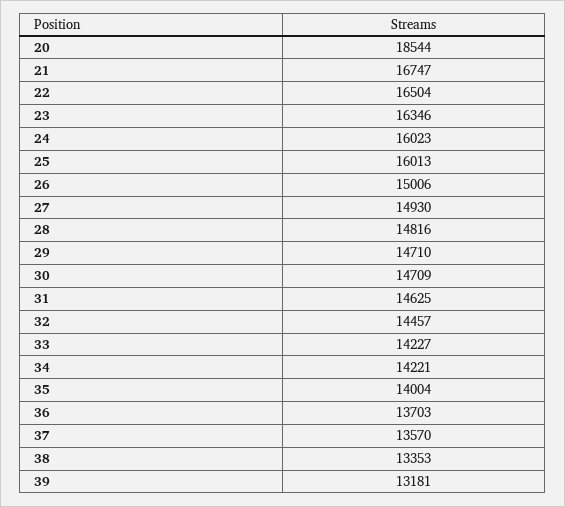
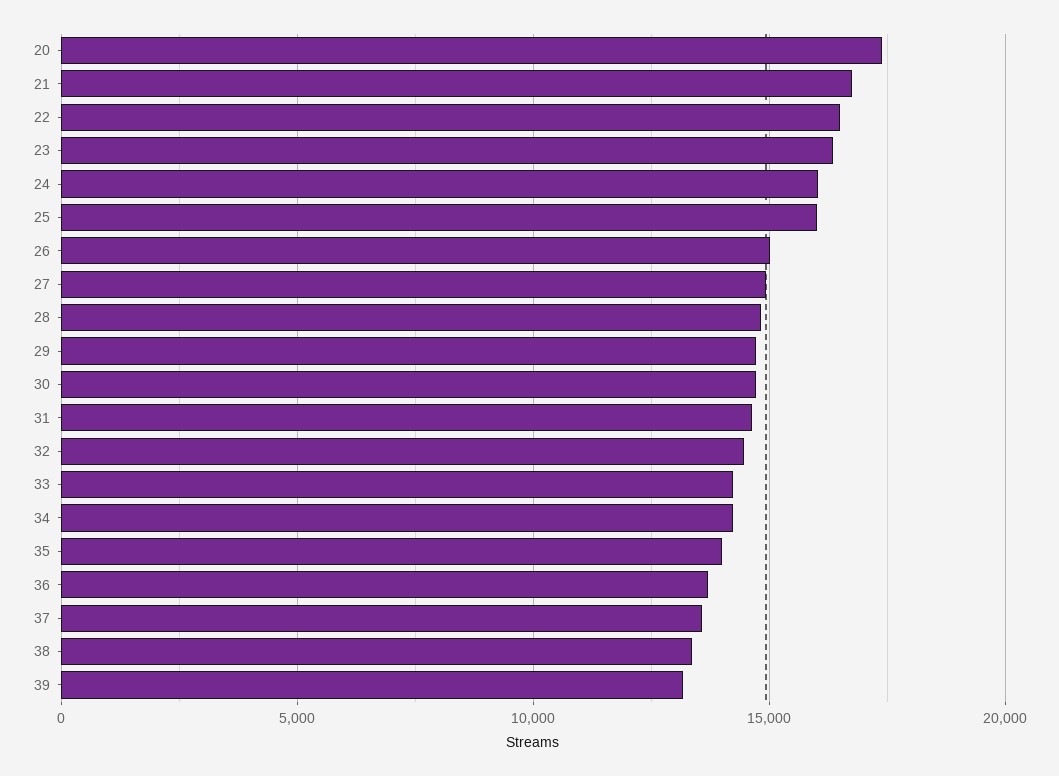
20: 18544 -> 17500

